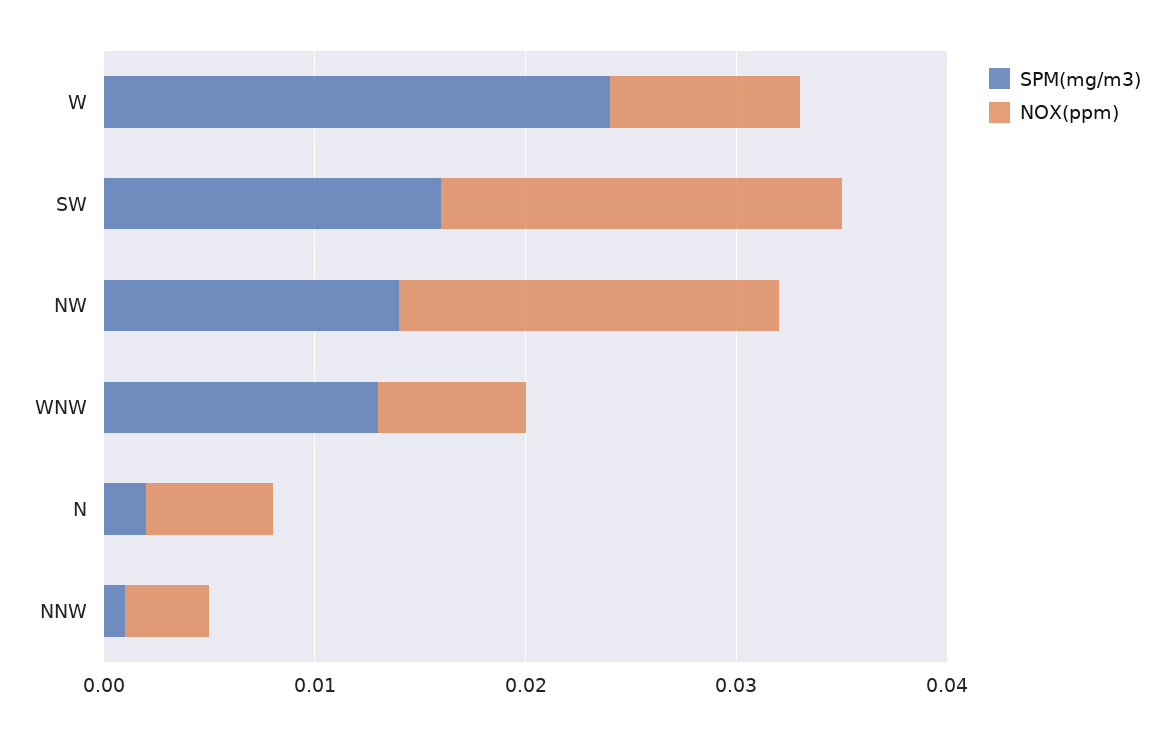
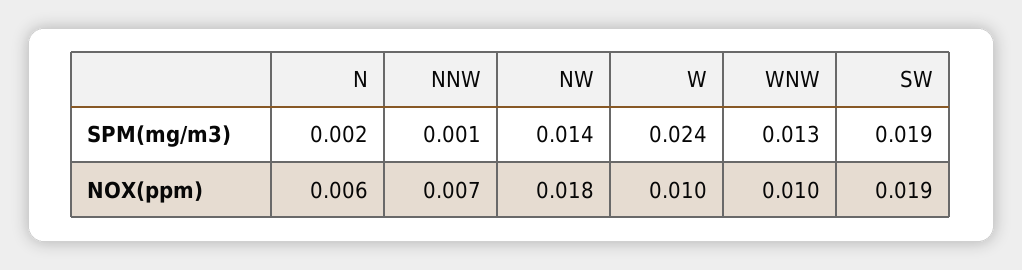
NOX(ppm), W: 0.009 -> 0.01
SPM(mg/m3), SW: 0.016 -> 0.019
NOX(ppm), WNW: 0.007 -> 0.01
NOX(ppm), NNW: 0.004 -> 0.007

